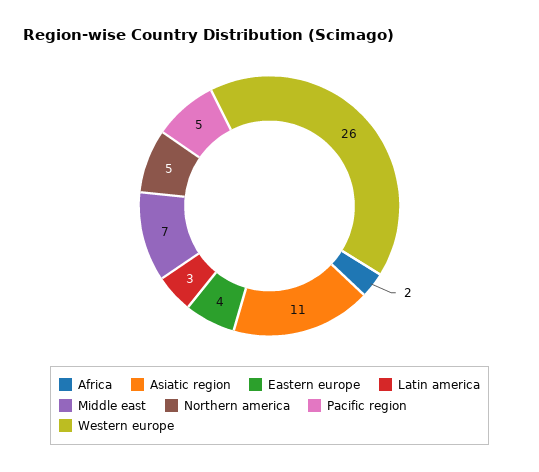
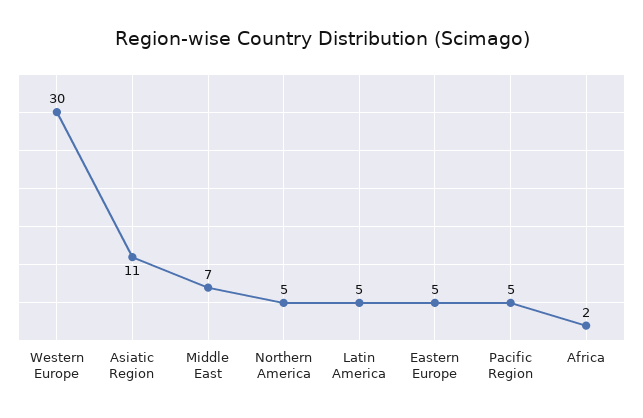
Eastern europe: 4 -> 5
Latin america: 3 -> 5
Western europe: 26 -> 30

